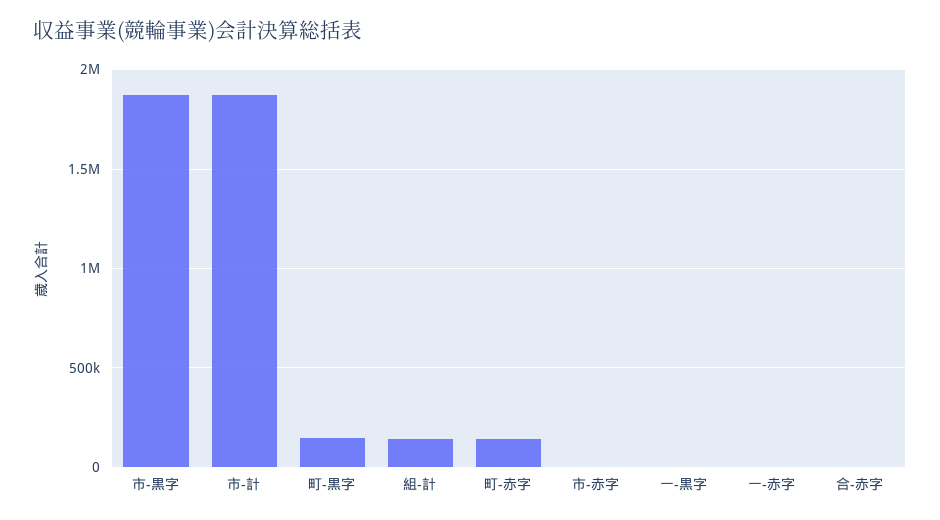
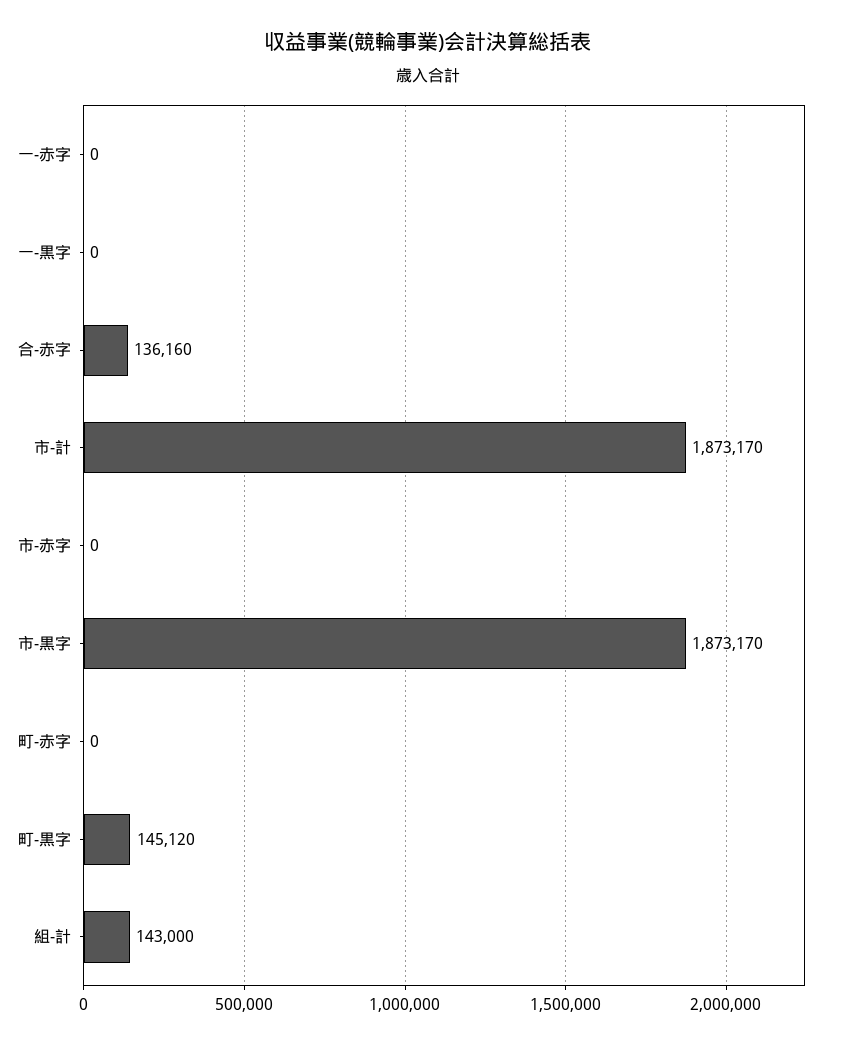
町-赤字: 150000 -> 0
合-赤字: 0 -> 136160

